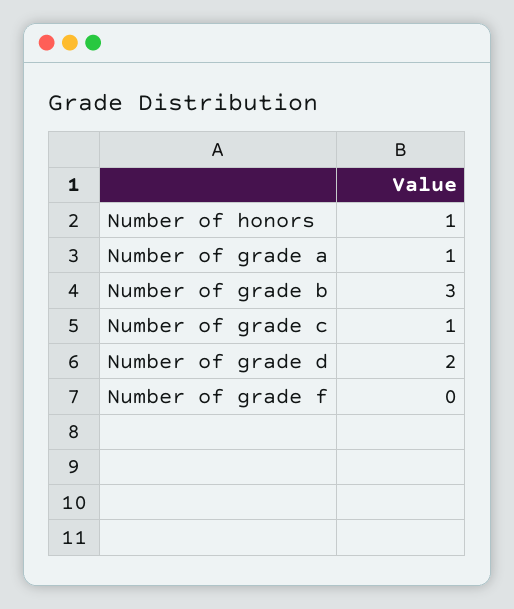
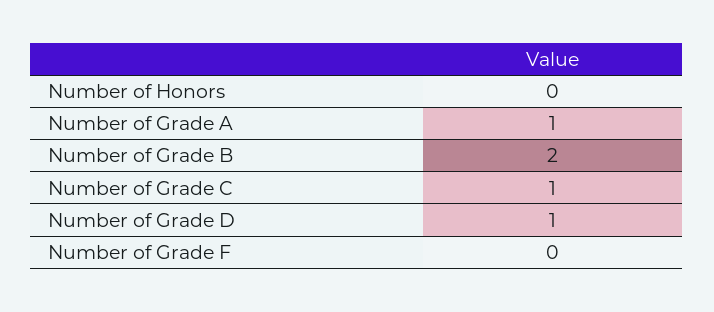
Number of honors: 1 -> 0
Number of grade b: 3 -> 2
Number of grade d: 2 -> 1

